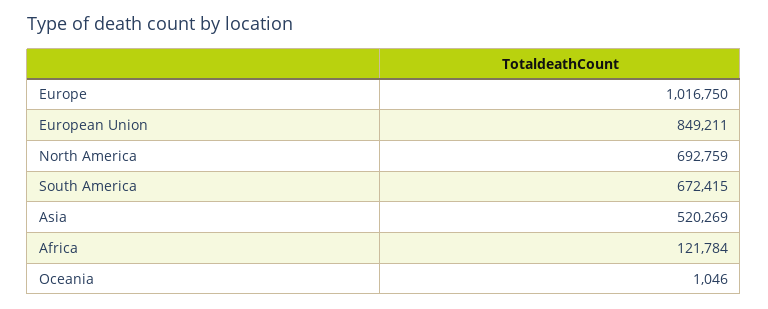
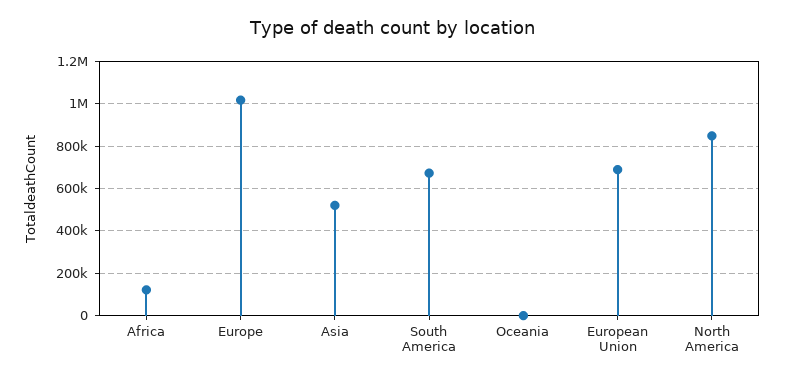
European Union: 849211 -> 700000
North America: 692759 -> 850000

